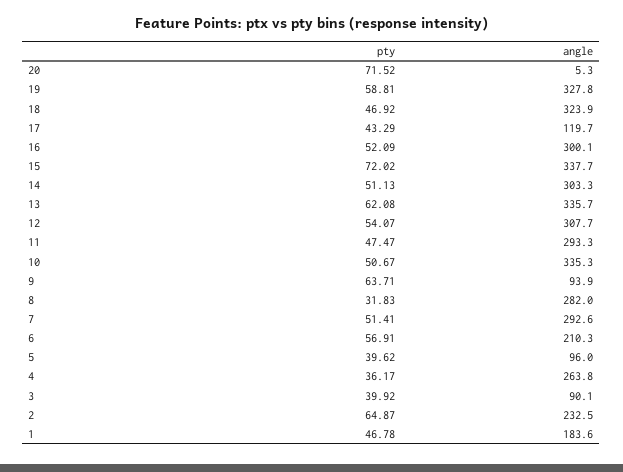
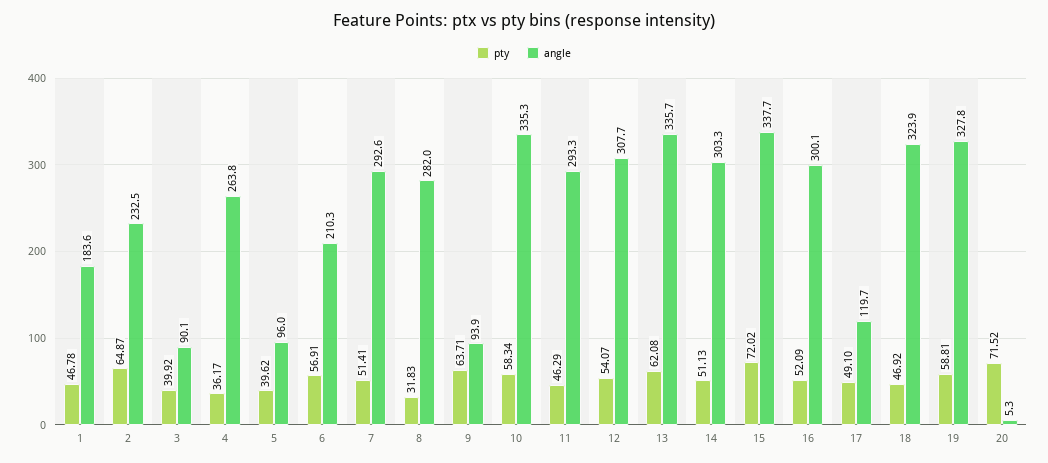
pty, 17: 43.29 -> 49.1
pty, 11: 47.47 -> 46.29
pty, 10: 50.67 -> 58.34

